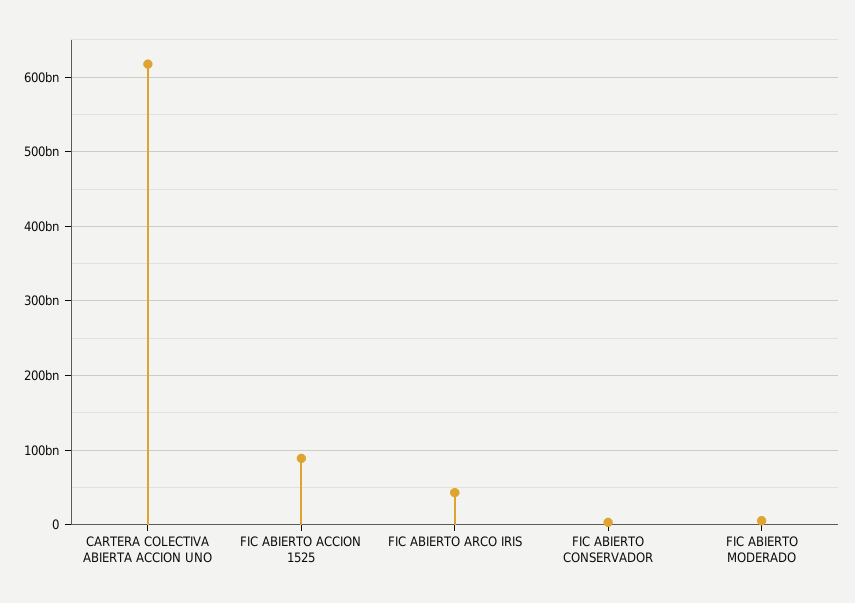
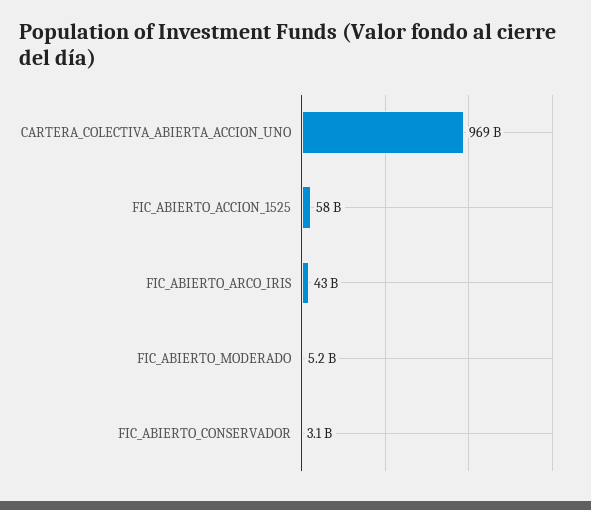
CARTERA COLECTIVA ABIERTA ACCION UNO: 620000000000 -> 969000000000
FIC ABIERTO ACCION 1525: 90000000000 -> 58000000000

